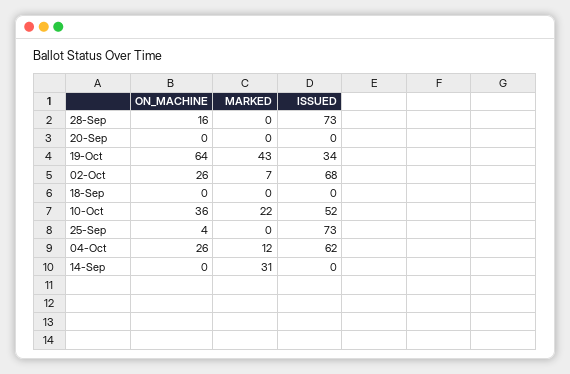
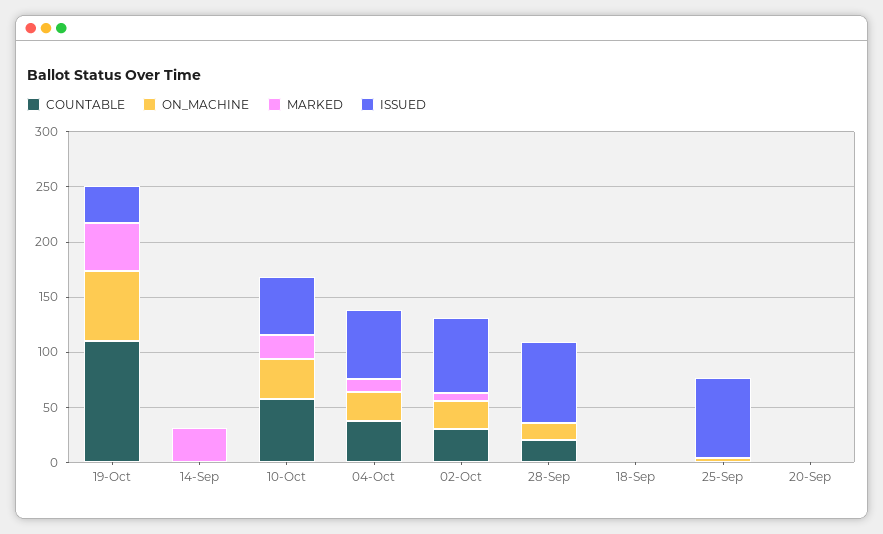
COUNTABLE, 19-Oct: none -> 110
COUNTABLE, 14-Sep: none -> 0
COUNTABLE, 10-Oct: none -> 60
COUNTABLE, 04-Oct: none -> 40
COUNTABLE, 02-Oct: none -> 30
COUNTABLE, 28-Sep: none -> 20
COUNTABLE, 18-Sep: none -> 0
COUNTABLE, 25-Sep: none -> 0
COUNTABLE, 20-Sep: none -> 0

